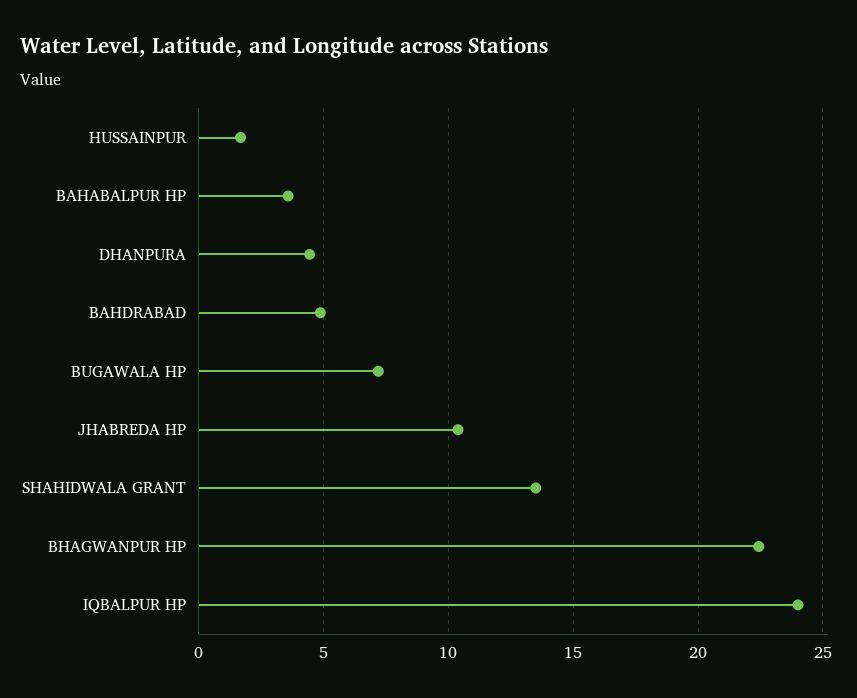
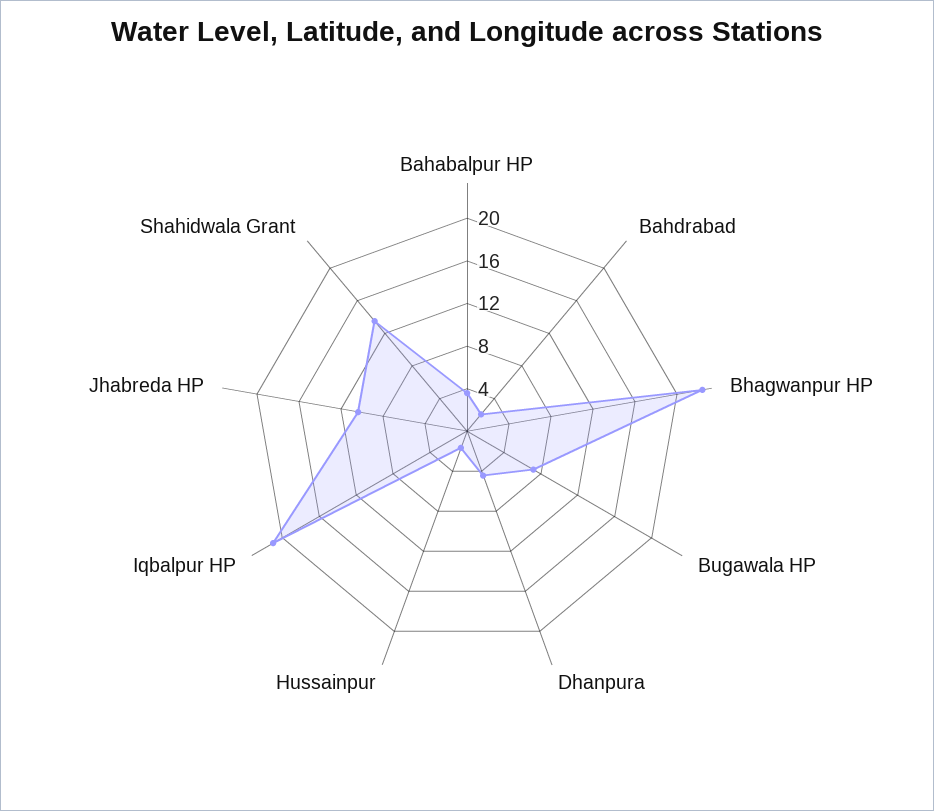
BAHDRABAD: 5 -> 2
IQBALPUR HP: 24 -> 21

